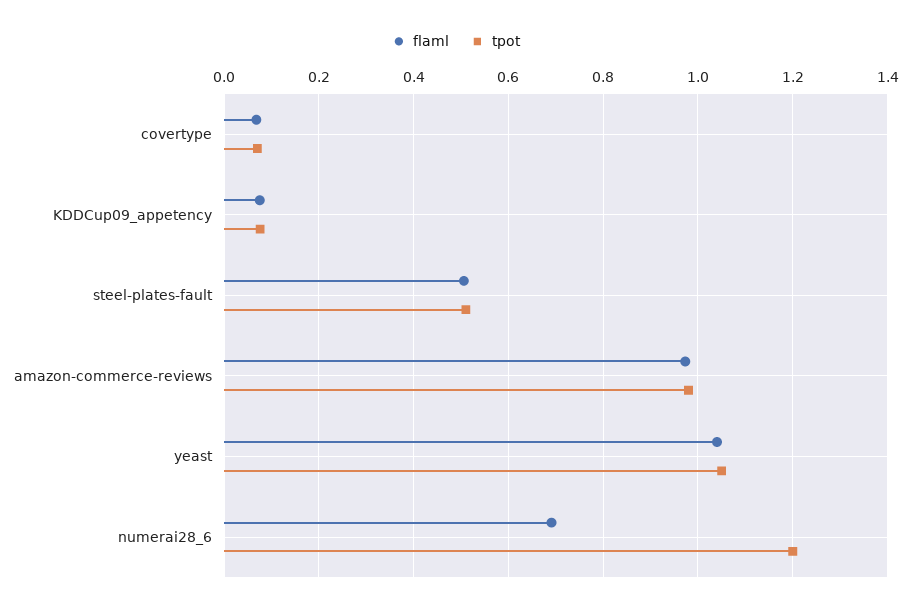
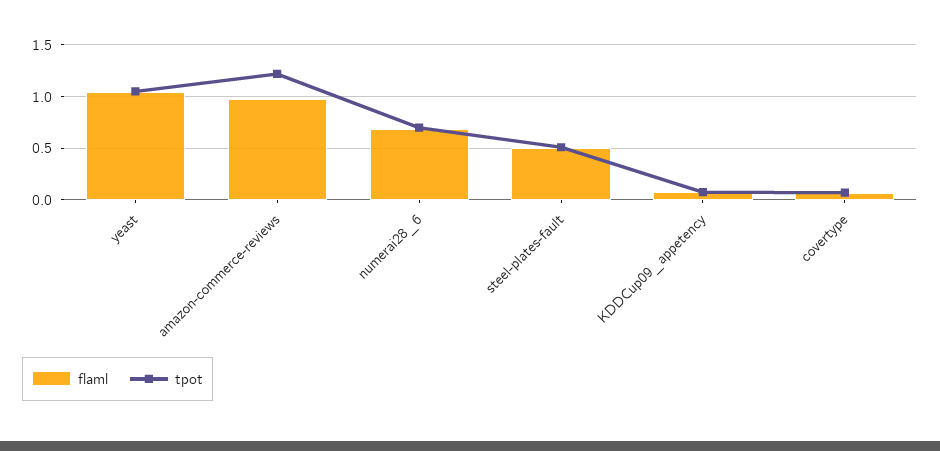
tpot, amazon-commerce-reviews: 0.98 -> 1.2
tpot, numerai28_6: 1.2 -> 0.7

